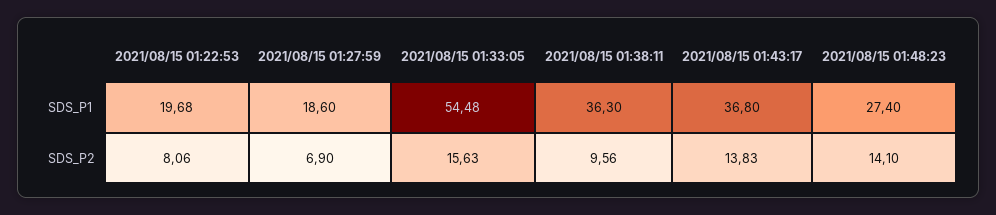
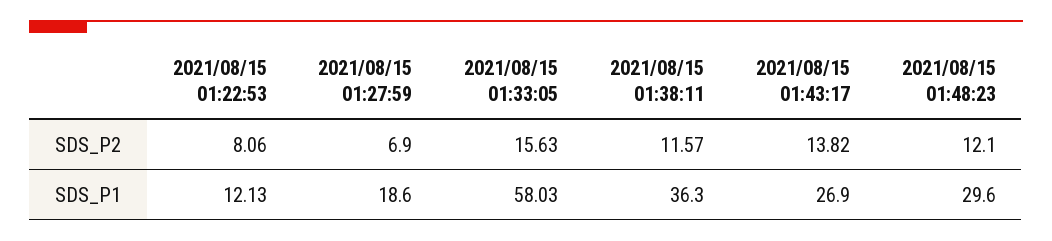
2021/08/15 01:22:53, SDS_P1: 19.68 -> 12.13
2021/08/15 01:33:05, SDS_P1: 54.48 -> 58.03
2021/08/15 01:43:17, SDS_P1: 36.8 -> 26.9
2021/08/15 01:48:23, SDS_P1: 27.4 -> 29.6
2021/08/15 01:38:11, SDS_P2: 9.56 -> 11.57
2021/08/15 01:43:17, SDS_P2: 13.83 -> 13.82
2021/08/15 01:48:23, SDS_P2: 14.1 -> 12.1

